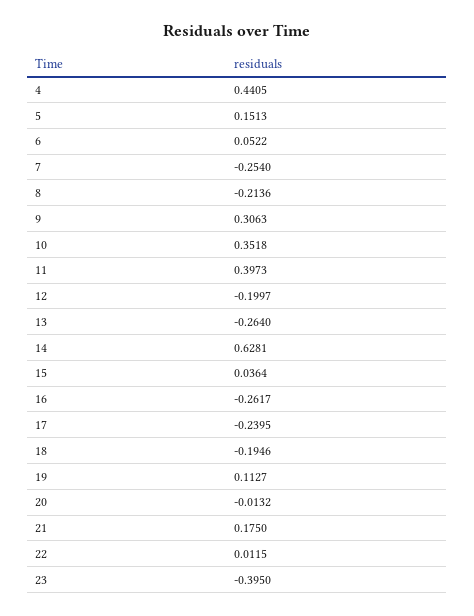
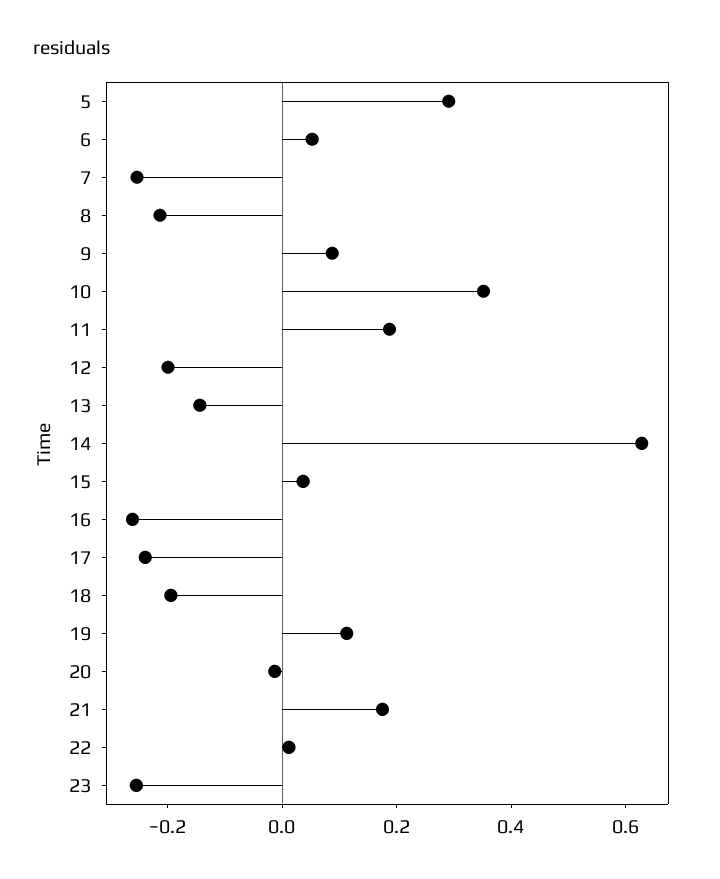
4: 0.4405 -> none
5: 0.1513 -> 0.3
9: 0.3063 -> 0.1
11: 0.3973 -> 0.2
13: -0.264 -> -0.15
23: -0.395 -> -0.25

